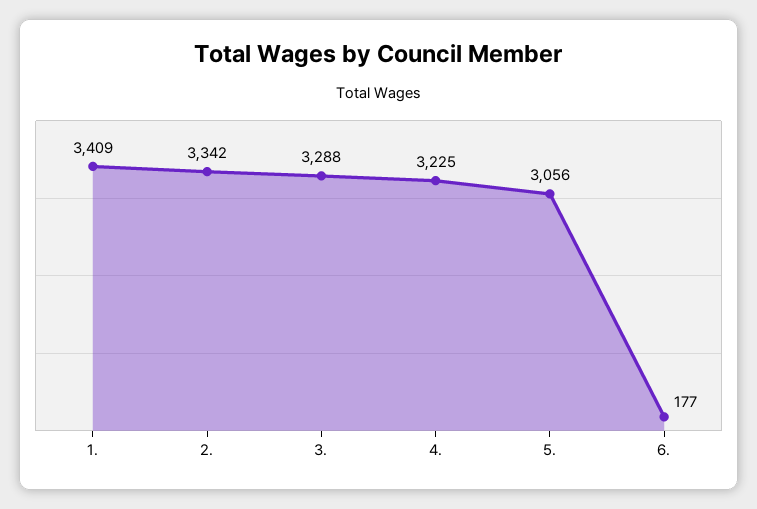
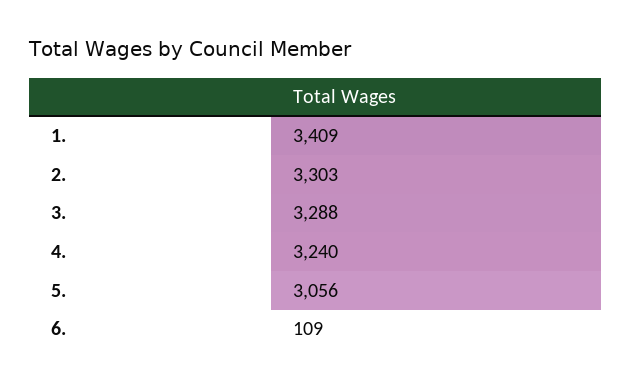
2.: 3342 -> 3303
4.: 3225 -> 3240
6.: 177 -> 109

